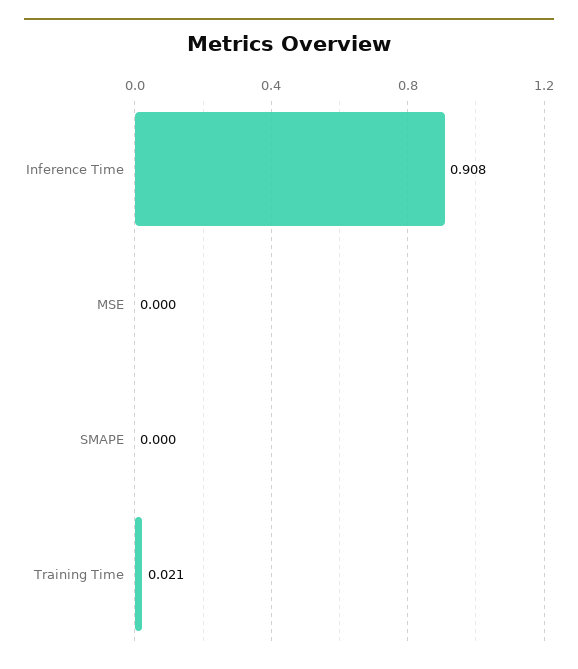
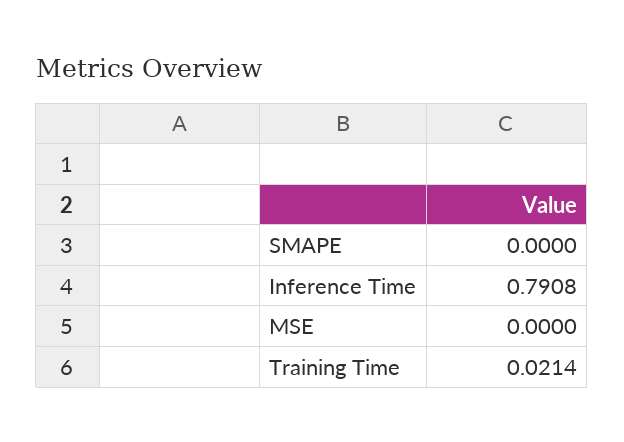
Inference Time: 0.908 -> 0.7908

